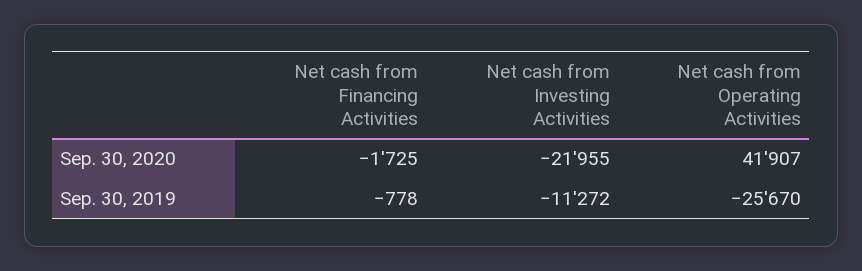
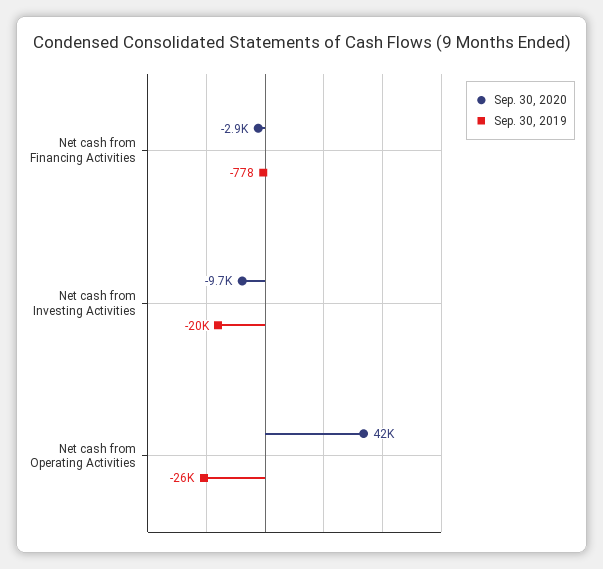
Sep. 30, 2020, Net cash from Financing Activities: -1725 -> -2900
Sep. 30, 2020, Net cash from Investing Activities: -21955 -> -9700
Sep. 30, 2019, Net cash from Investing Activities: -11272 -> -20000

